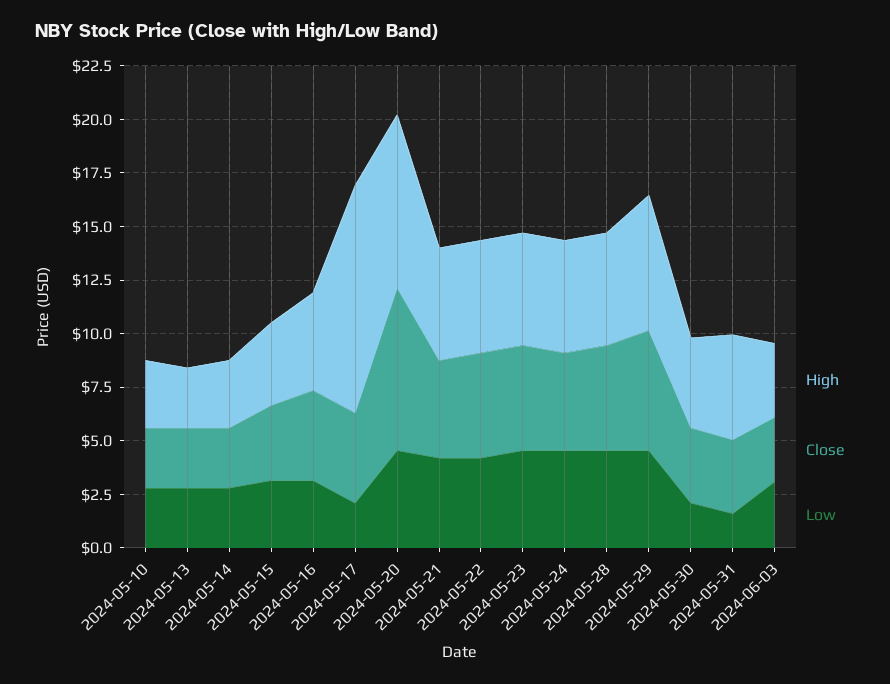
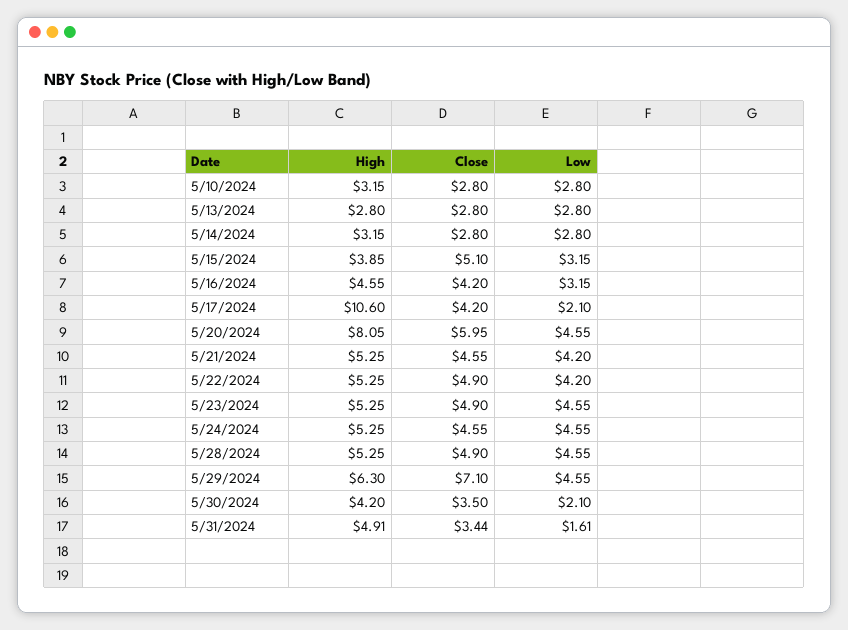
Close, 2024-05-15: 3.5 -> 5.1
Close, 2024-05-20: 7.5 -> 5.95
Close, 2024-05-29: 5.5 -> 7.1
High, 2024-06-03: 3.5 -> none
Close, 2024-06-03: 3 -> none
Low, 2024-06-03: 3 -> none

